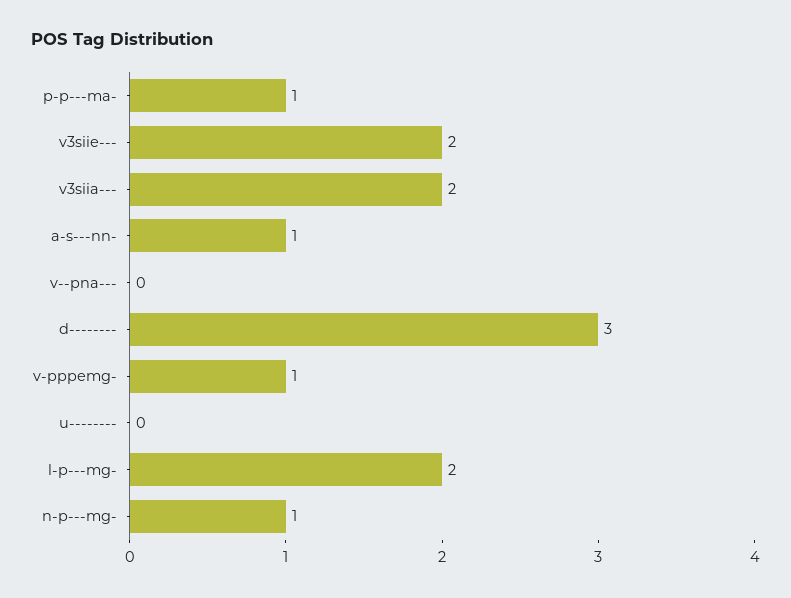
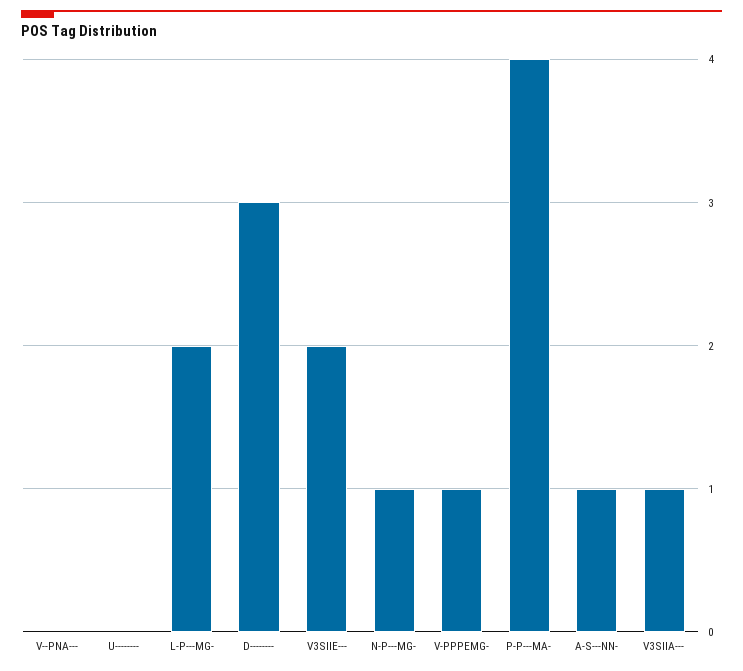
p-p---ma-: 1 -> 4
v3siia---: 2 -> 1

